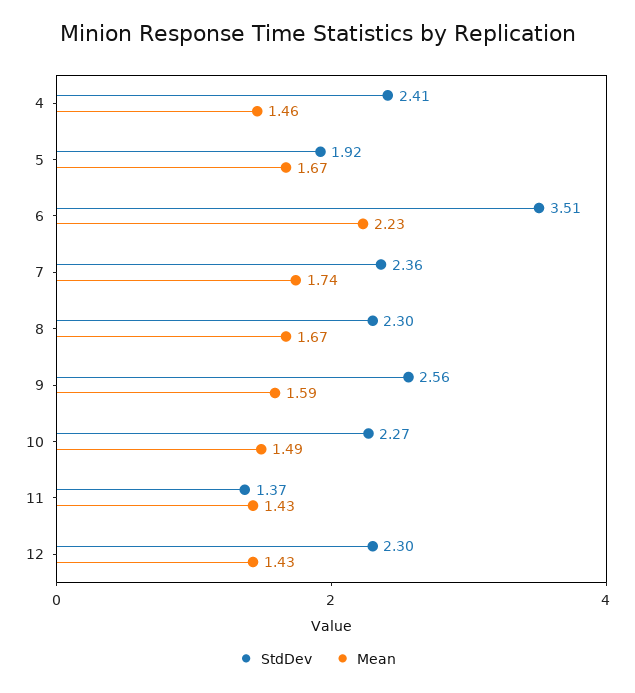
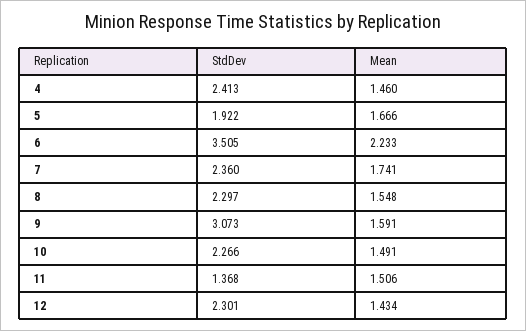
Mean, 8: 1.67 -> 1.548
StdDev, 9: 2.56 -> 3.073
Mean, 11: 1.43 -> 1.506

